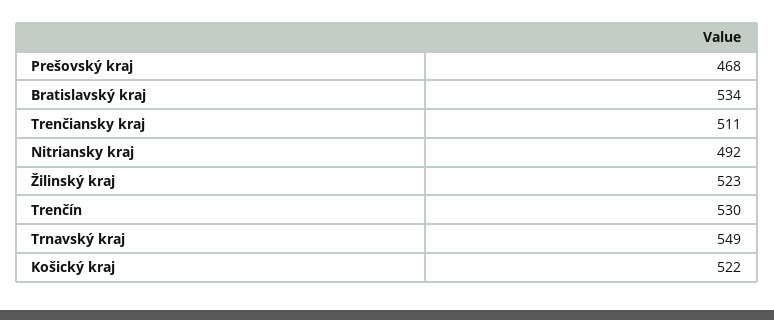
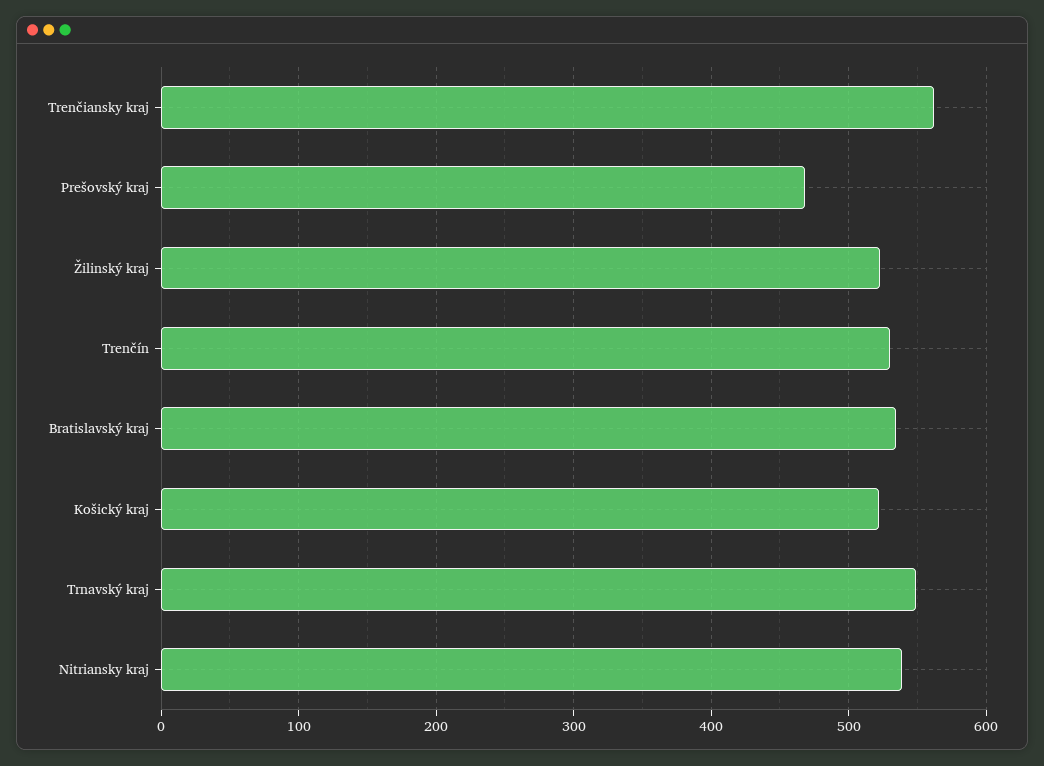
Trenčiansky kraj: 511 -> 560
Nitriansky kraj: 492 -> 540

